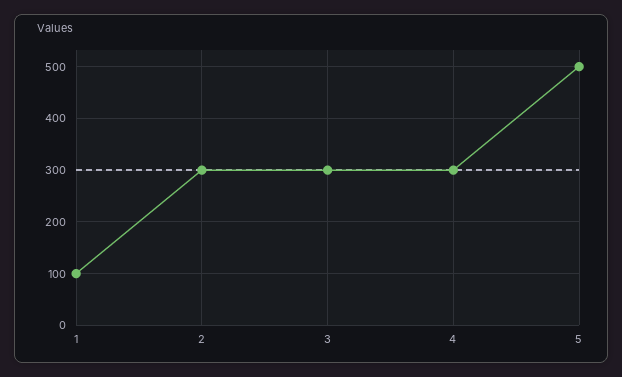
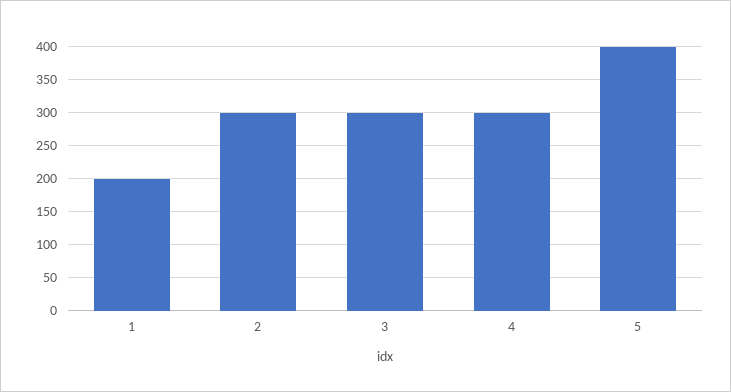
1: 100 -> 200
5: 500 -> 400

